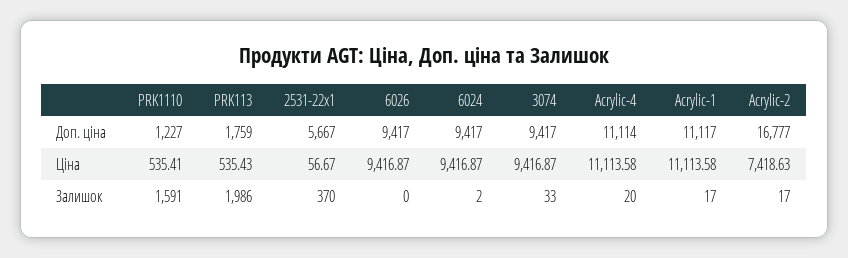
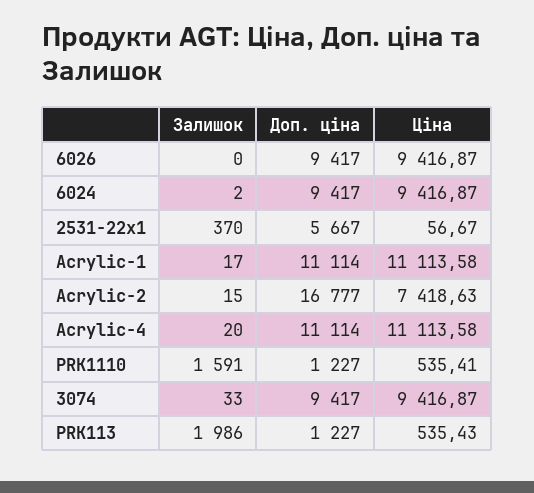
PRK113, Доп. ціна: 1759 -> 1227
Acrylic-1, Доп. ціна: 11117 -> 11114
Acrylic-2, Залишок: 17 -> 15

